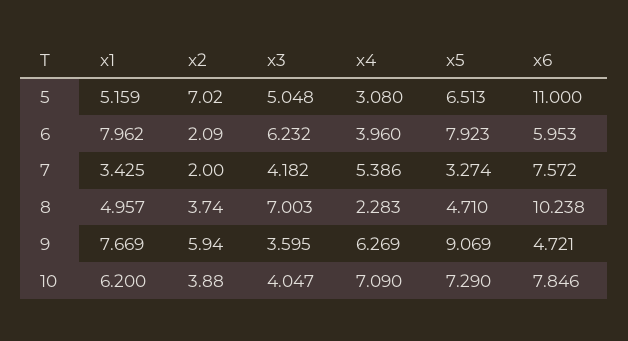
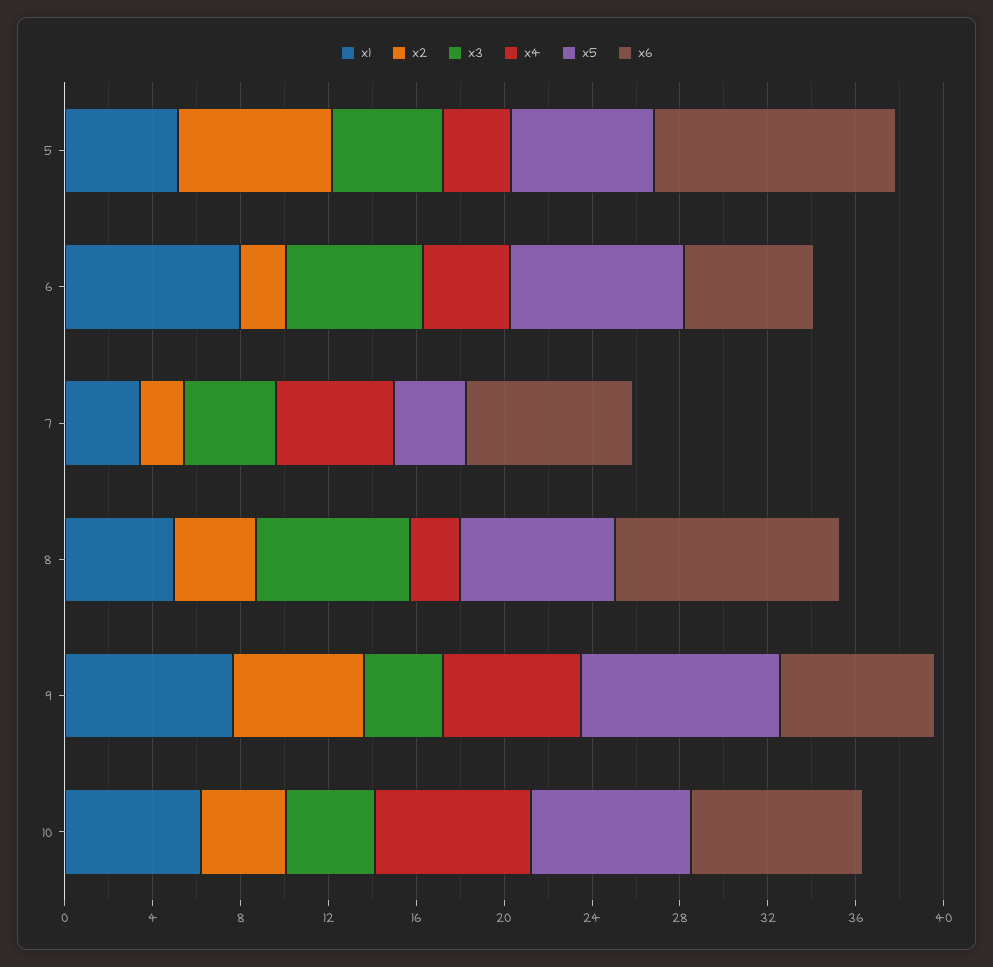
x5, 8: 4.71 -> 7
x6, 9: 4.721 -> 7

